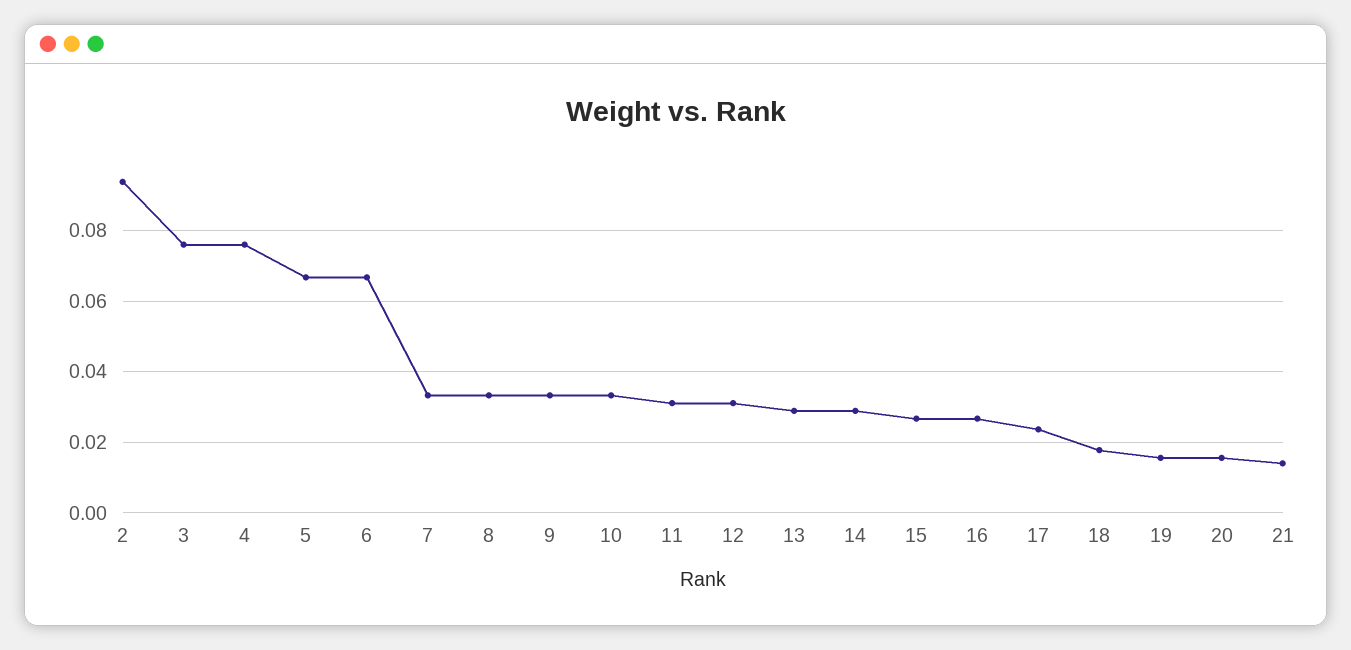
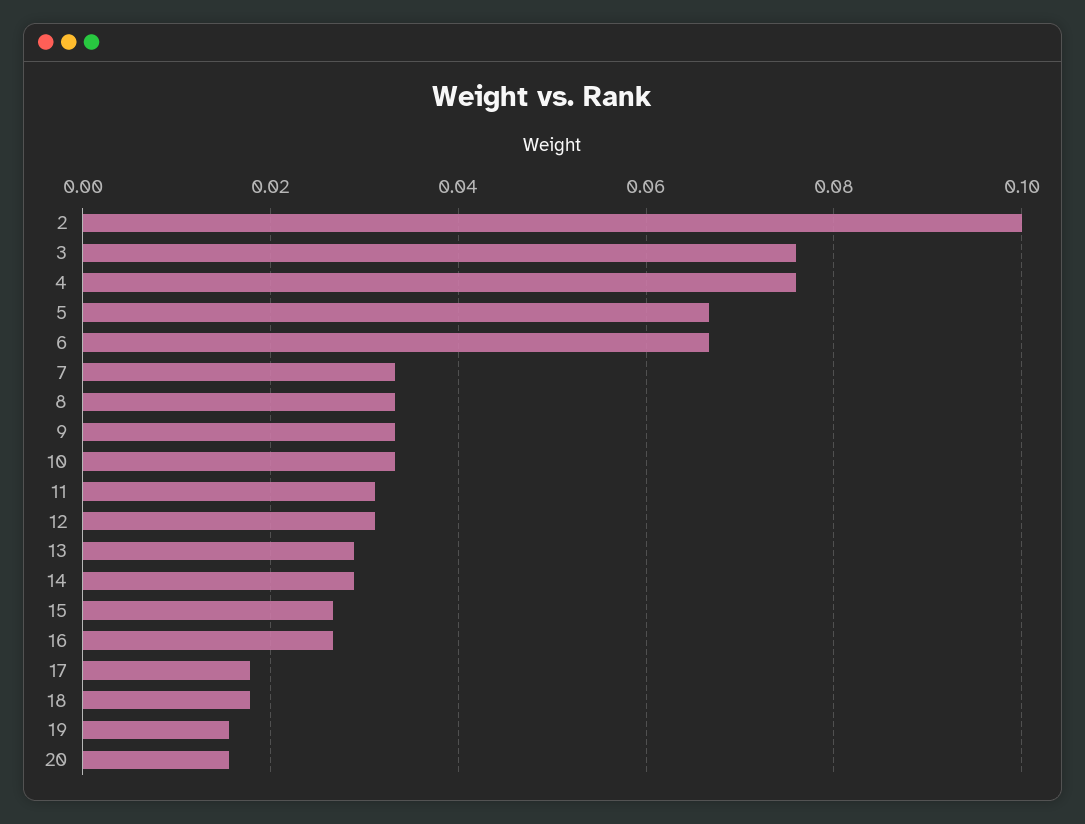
2: 0.094 -> 0.1
17: 0.024 -> 0.018
21: 0.014 -> none

